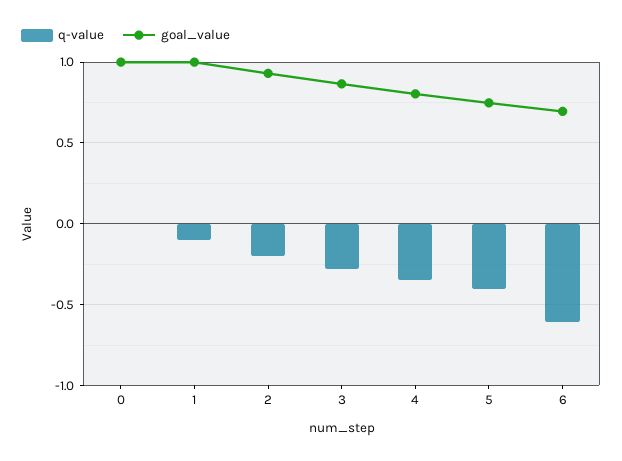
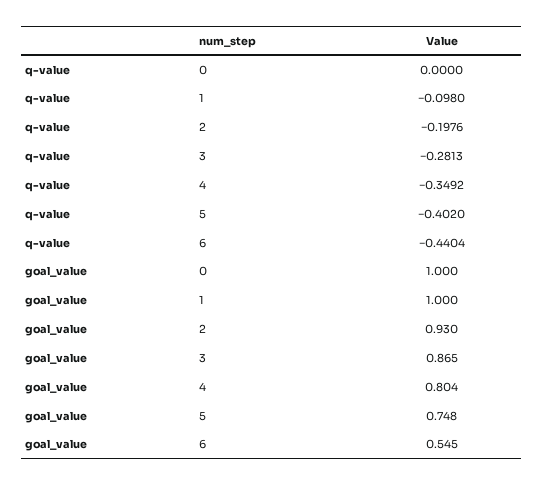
q-value, 6: -0.6 -> -0.4404
goal_value, 6: 0.7 -> 0.545

